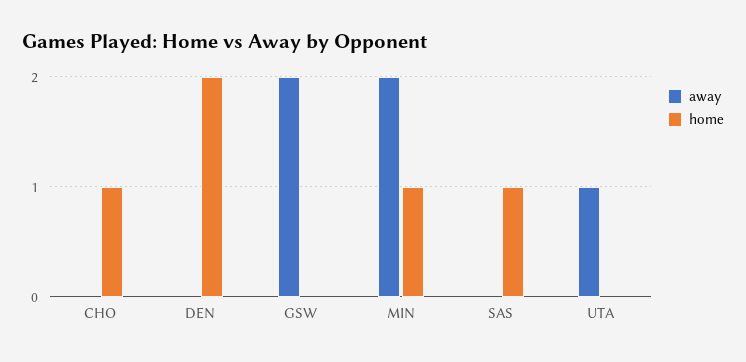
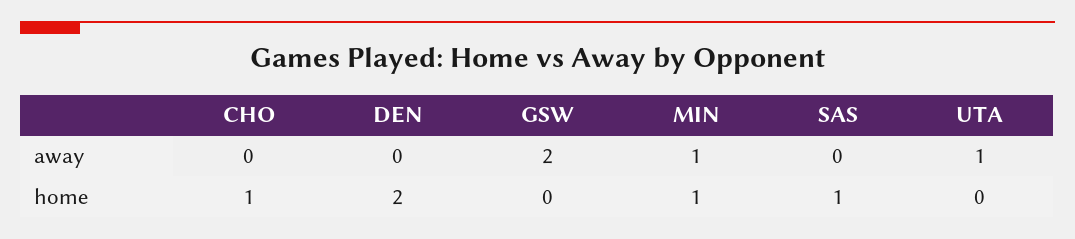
away, MIN: 2 -> 1

